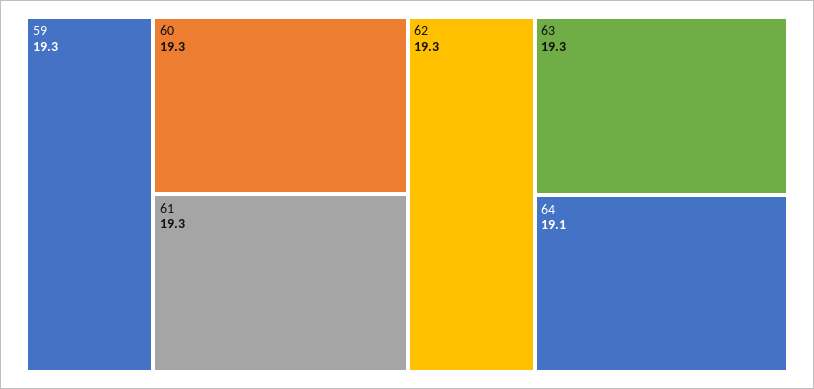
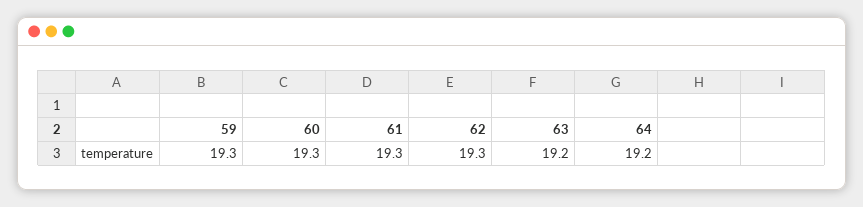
63: 19.3 -> 19.2
64: 19.1 -> 19.2

